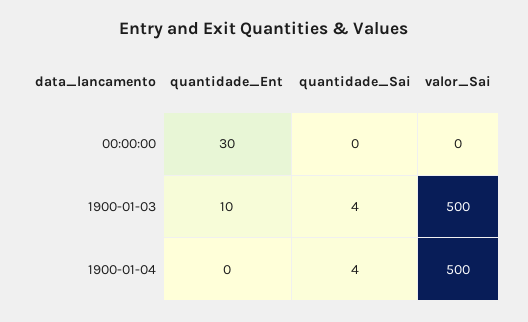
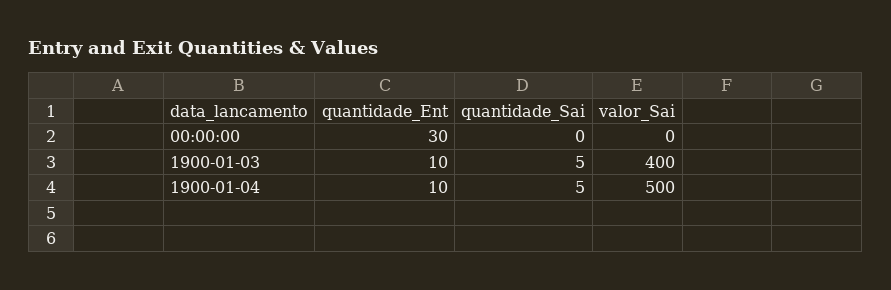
quantidade_Sai, 1900-01-03: 4 -> 5
valor_Sai, 1900-01-03: 500 -> 400
quantidade_Ent, 1900-01-04: 0 -> 10
quantidade_Sai, 1900-01-04: 4 -> 5

